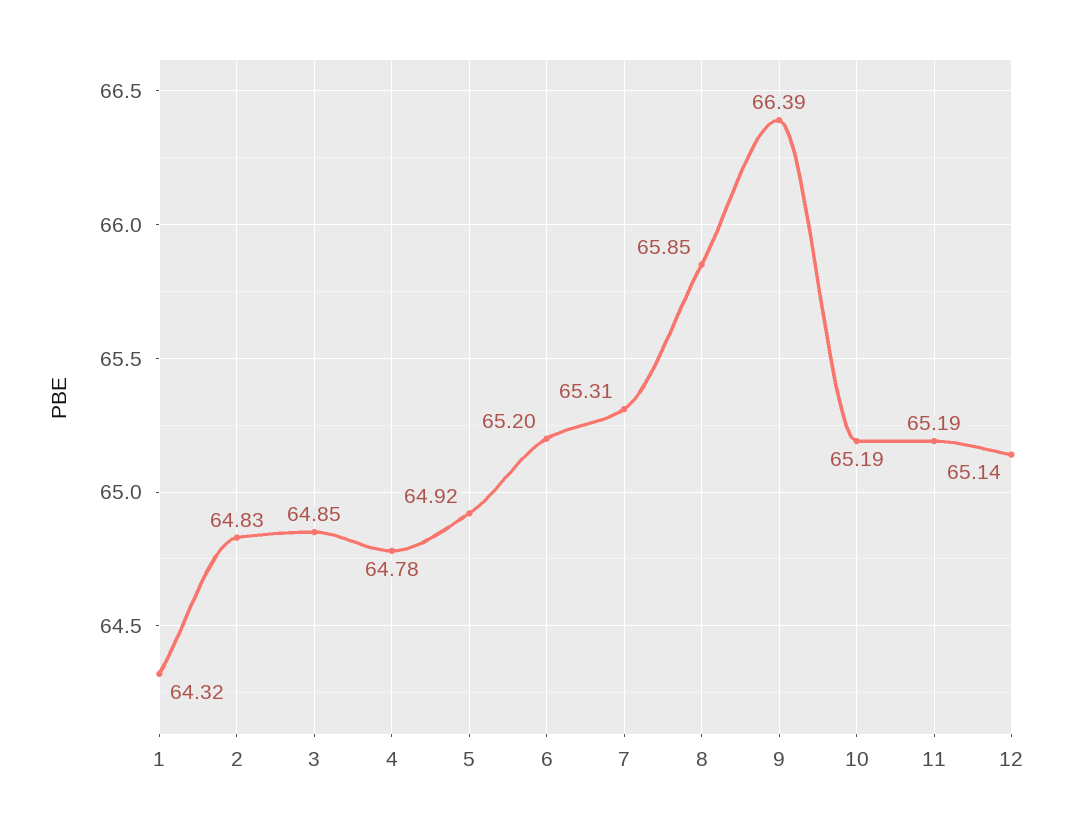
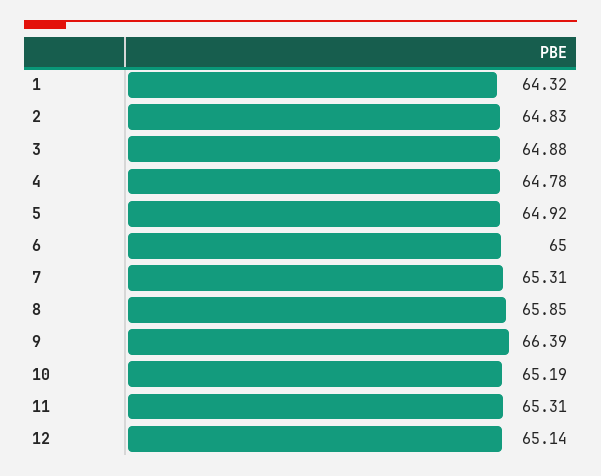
3: 64.85 -> 64.88
6: 65.2 -> 65
11: 65.19 -> 65.31

